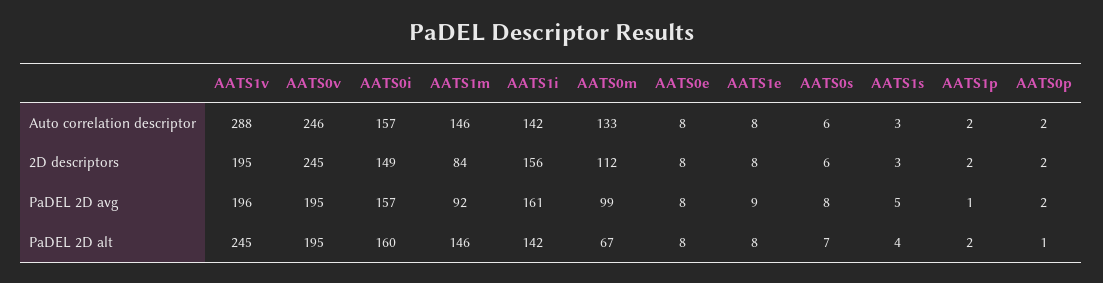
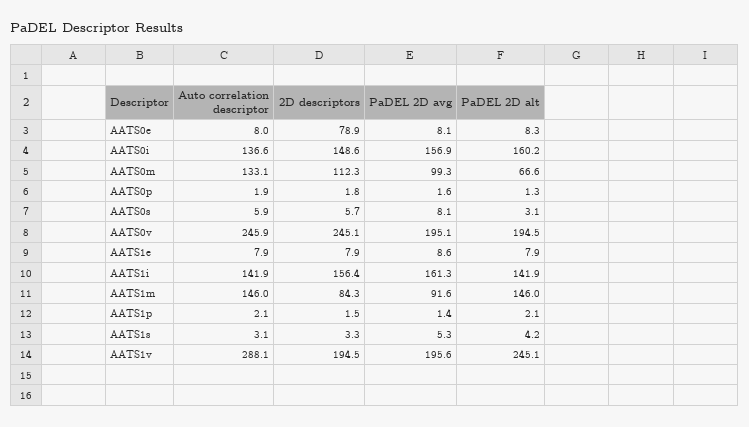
AATS0i, Auto correlation descriptor: 157 -> 136.6
AATS0e, 2D descriptors: 8 -> 78.9
AATS0s, PaDEL 2D alt: 7 -> 3.1

